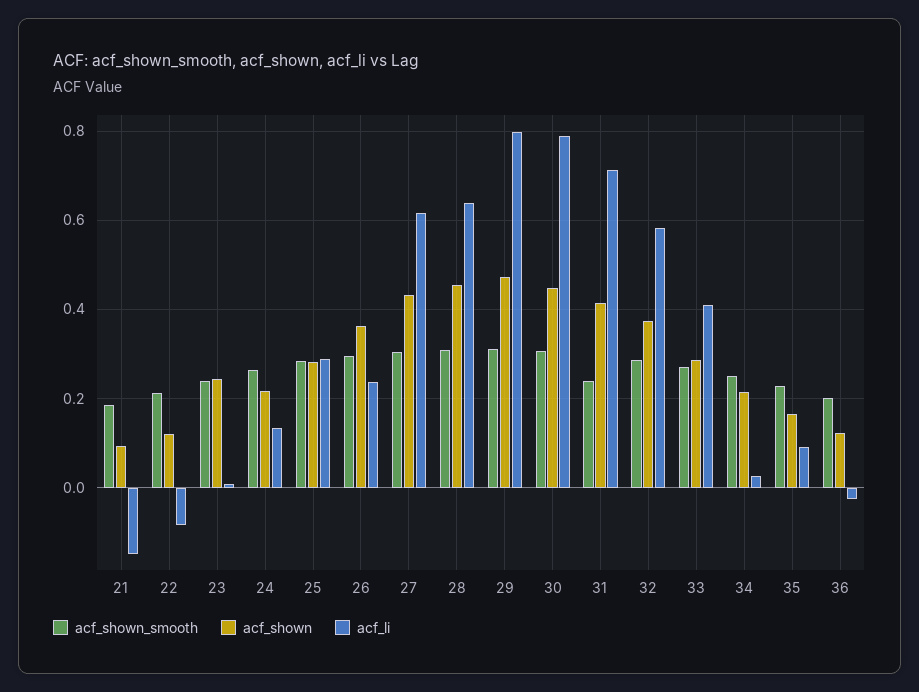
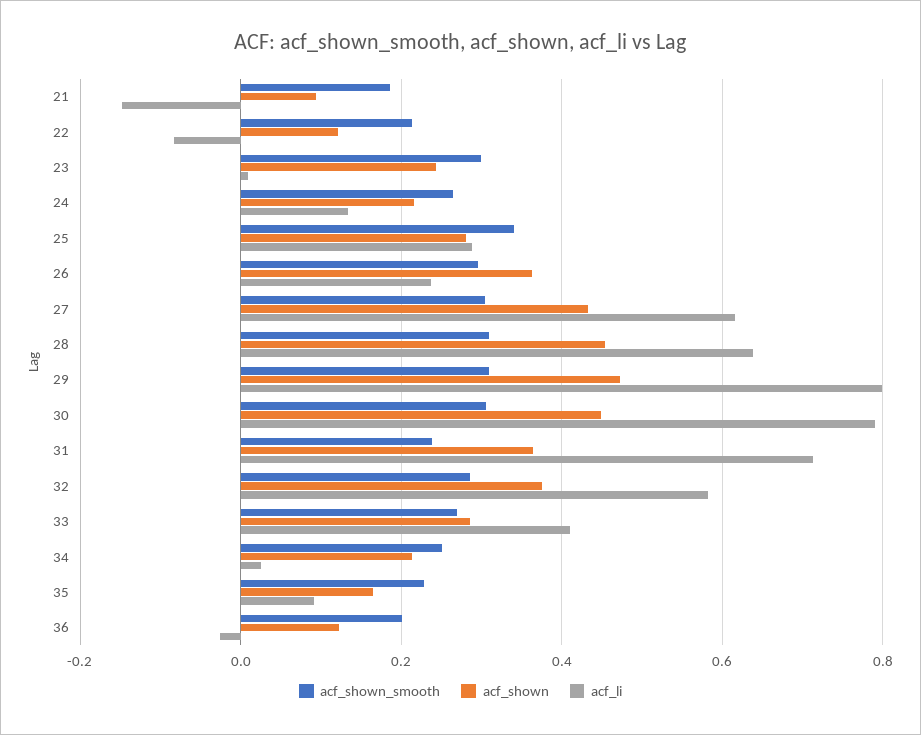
acf_shown_smooth, 23: 0.24 -> 0.3
acf_shown_smooth, 25: 0.28 -> 0.34
acf_shown, 31: 0.42 -> 0.36

